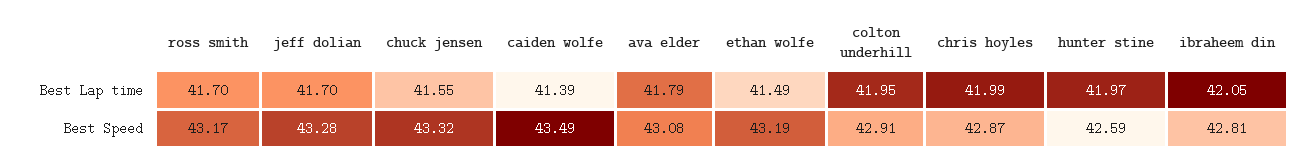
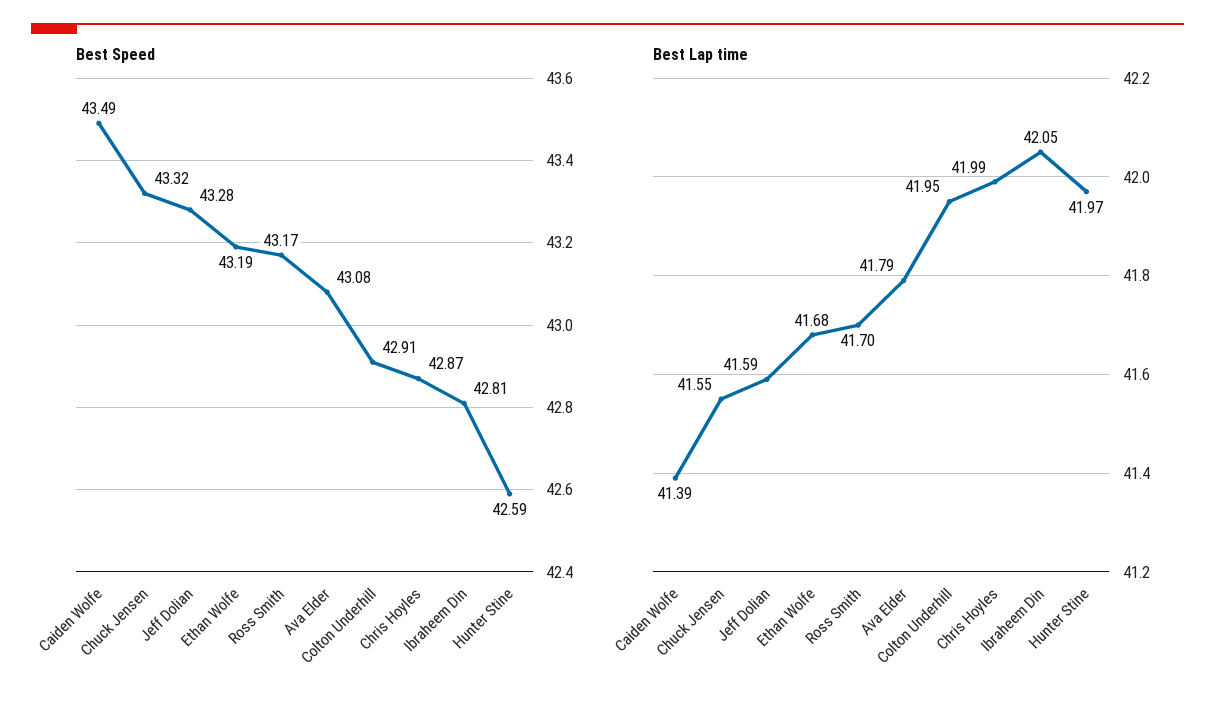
Best Lap time, jeff dolian: 41.7 -> 41.59
Best Lap time, ethan wolfe: 41.49 -> 41.68

